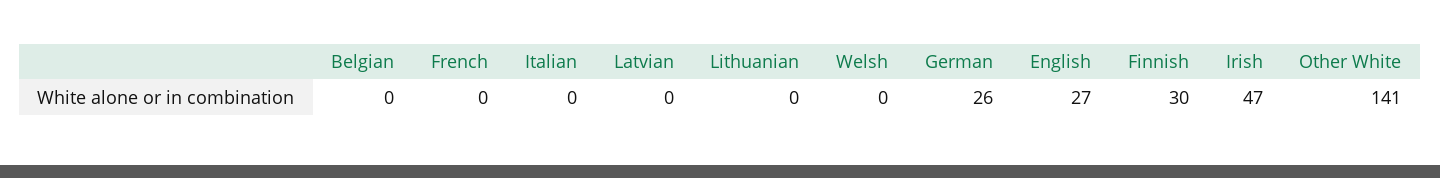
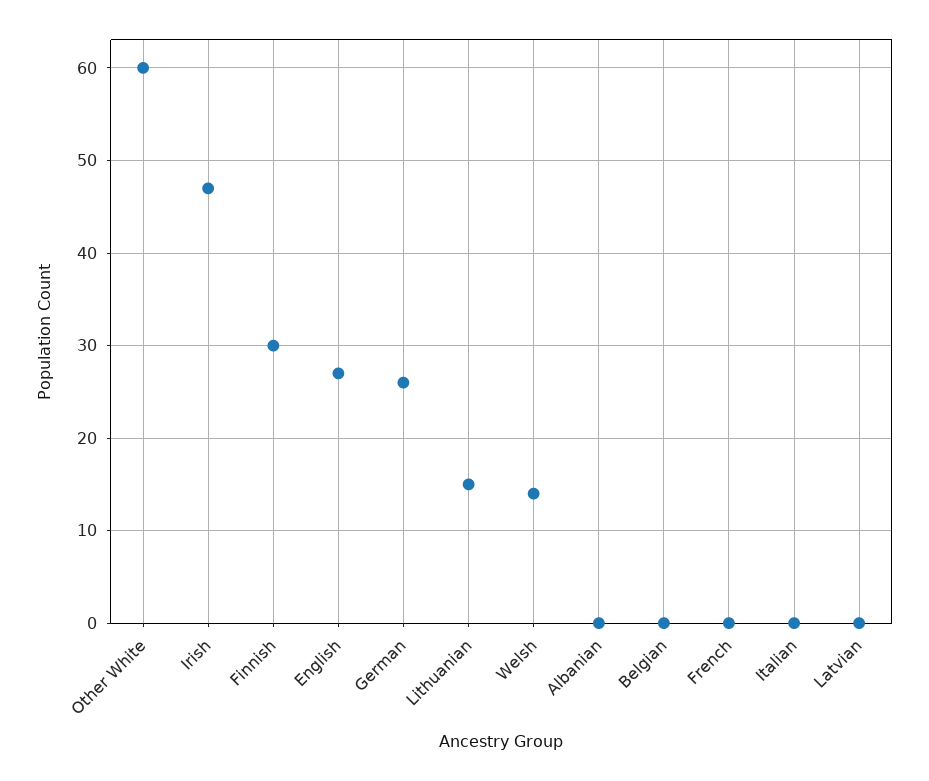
Lithuanian: 0 -> 15
Welsh: 0 -> 14
Other White: 141 -> 60
Albanian: none -> 0

